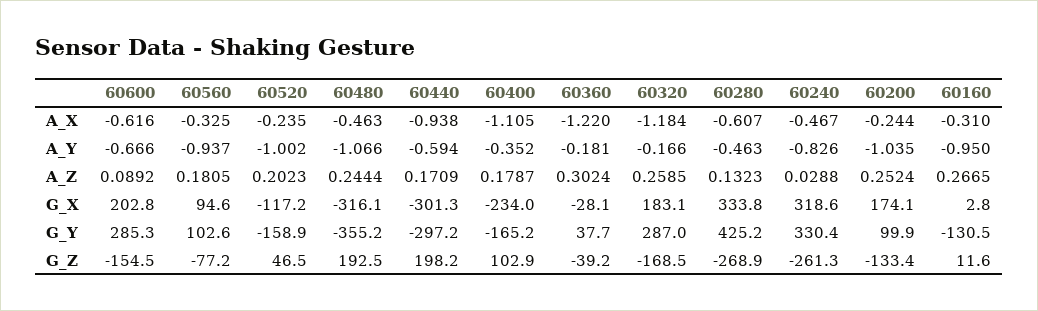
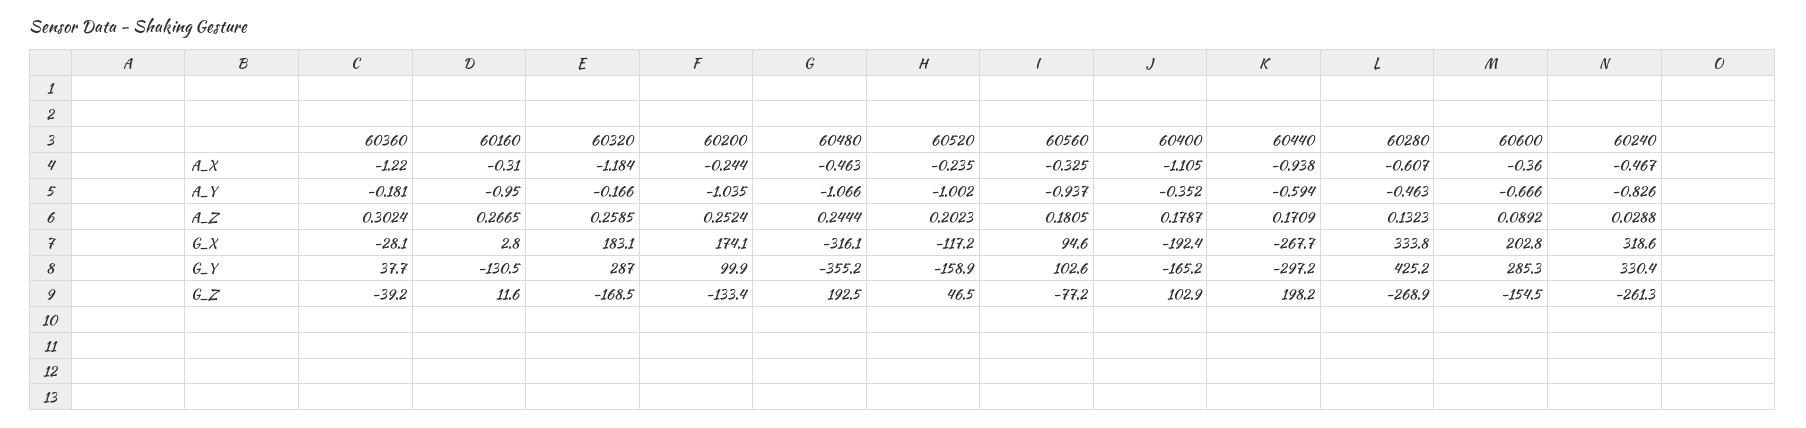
60600, A_X: -0.616 -> -0.36
60440, G_X: -301.3 -> -267.7
60400, G_X: -234 -> -192.4

